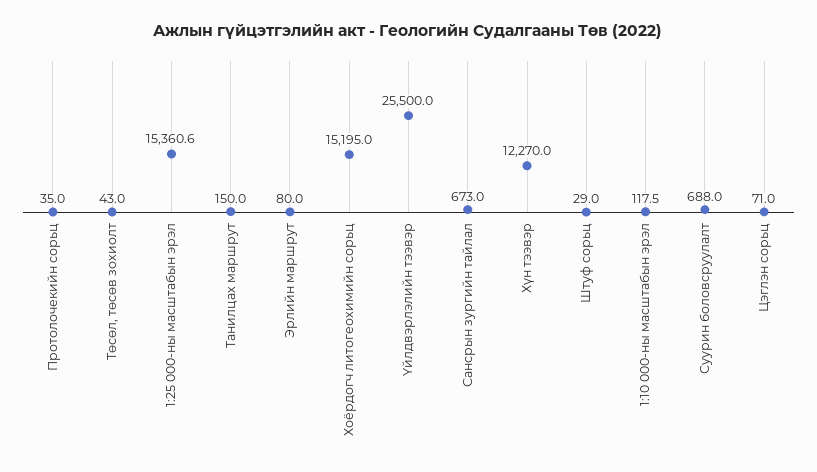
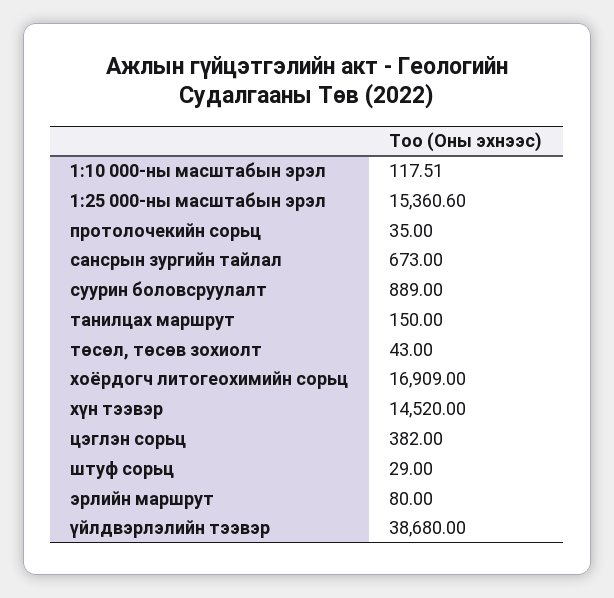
Хоёрдогч литогеохимийн сорьц: 15195 -> 16909
Үйлдвэрлэлийн тээвэр: 25500 -> 38680
Хүн тээвэр: 12270 -> 14520
Суурин боловсруулалт: 688 -> 889
Цэглэн сорьц: 71 -> 382

